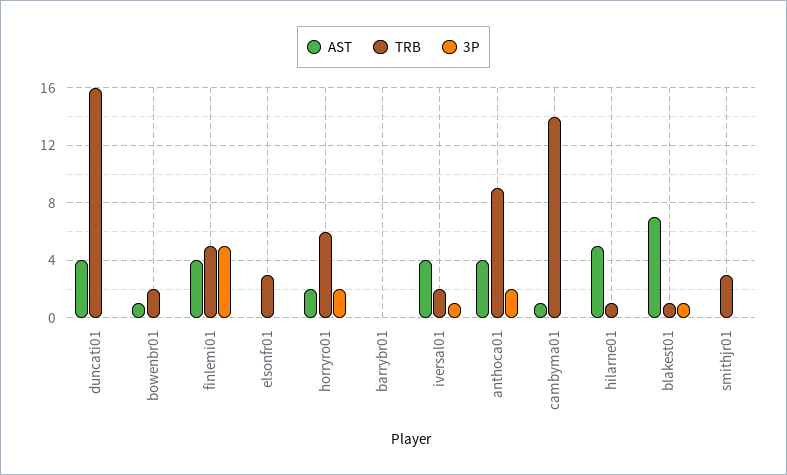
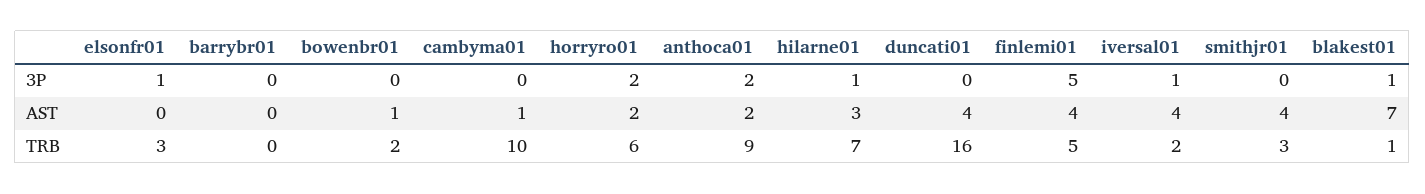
3P, elsonfr01: 0 -> 1
AST, anthoca01: 4 -> 2
TRB, cambyma01: 14 -> 10
AST, hilarne01: 5 -> 3
TRB, hilarne01: 1 -> 7
3P, hilarne01: 0 -> 1
AST, smithjr01: 0 -> 4

